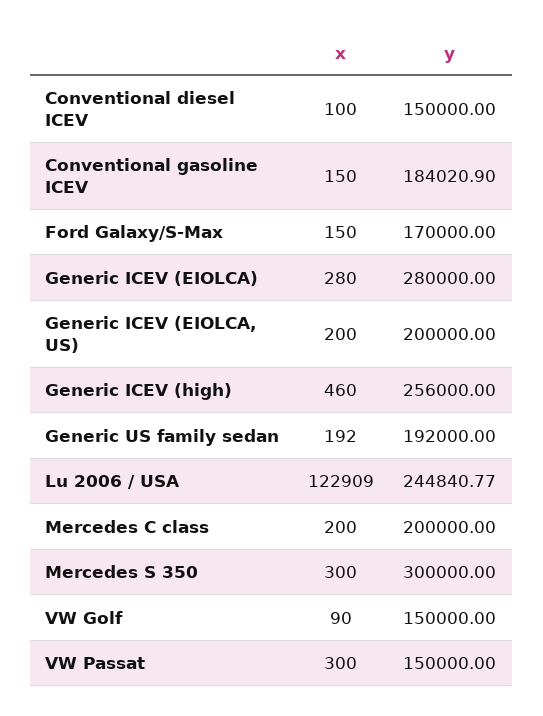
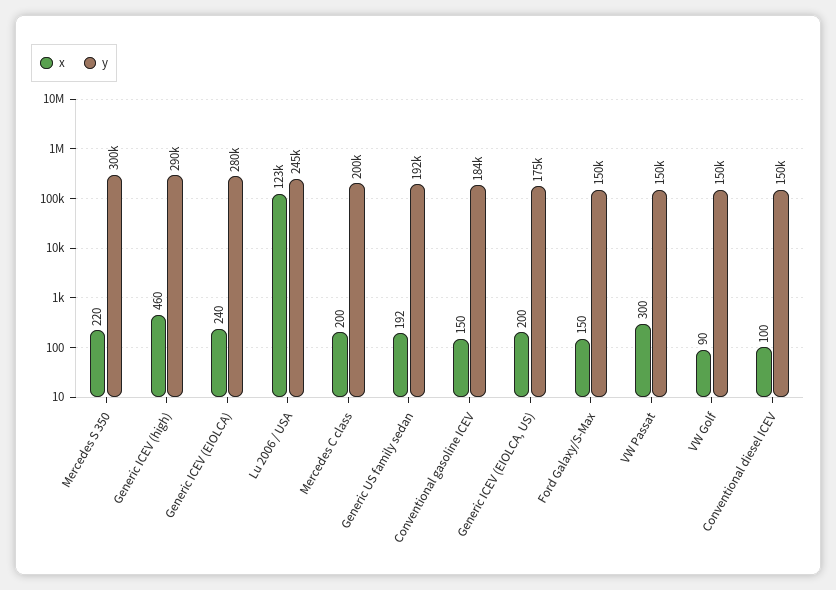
y, Ford Galaxy/S-Max: 170000 -> 150000
x, Generic ICEV (EIOLCA): 280 -> 240
y, Generic ICEV (EIOLCA, US): 200000 -> 175000
y, Generic ICEV (high): 256000 -> 290000
x, Mercedes S 350: 300 -> 220

